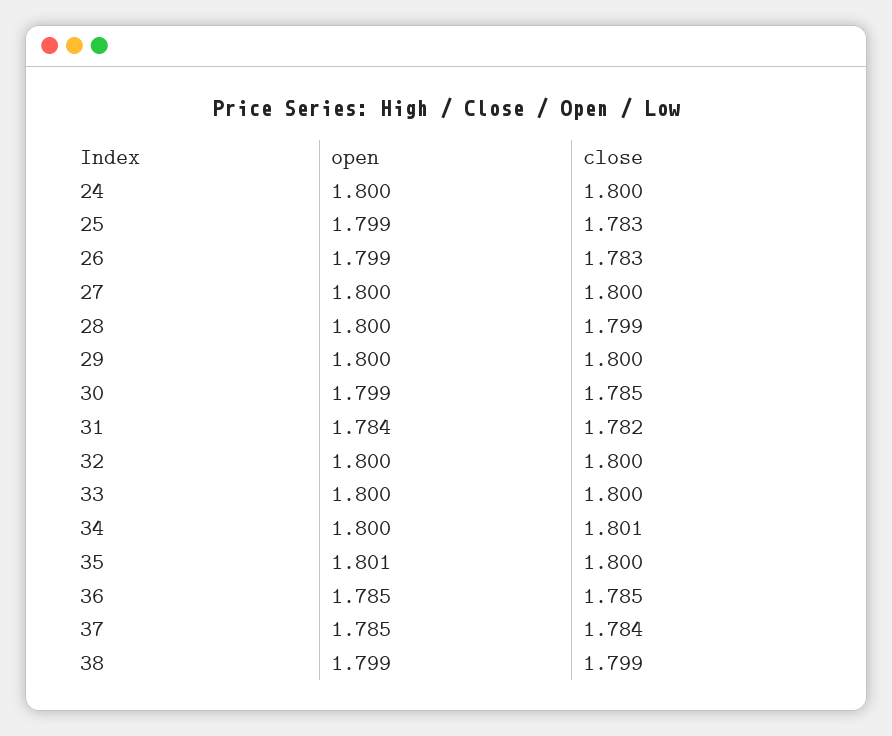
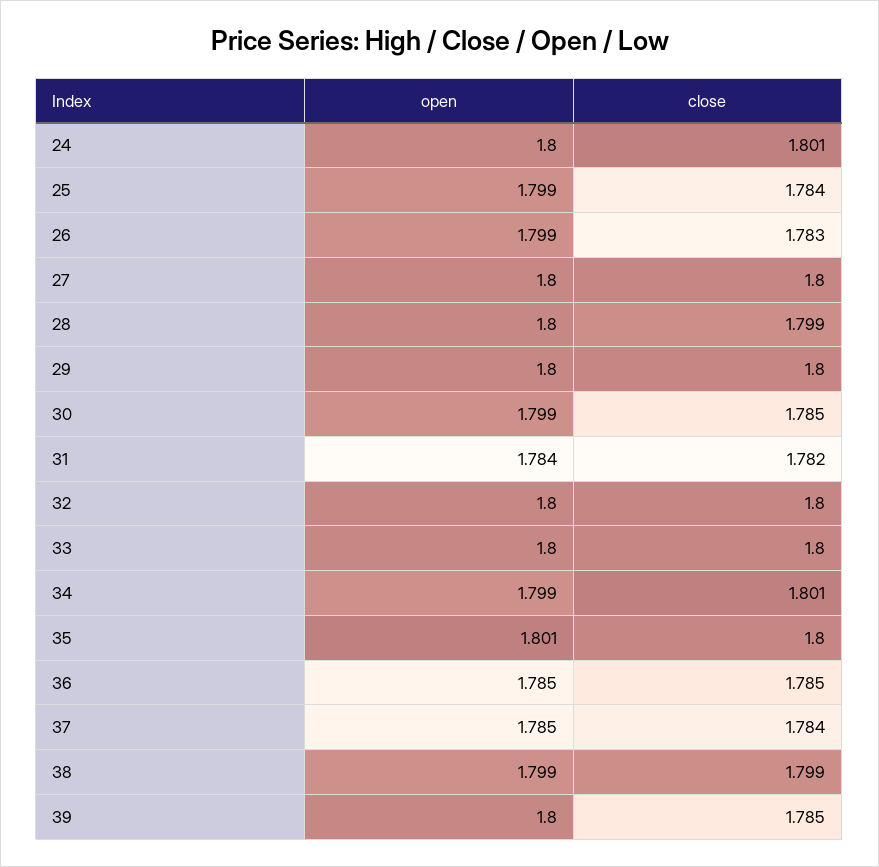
close, 24: 1.8 -> 1.801
close, 25: 1.783 -> 1.784
open, 34: 1.8 -> 1.799
open, 39: none -> 1.8
close, 39: none -> 1.785

